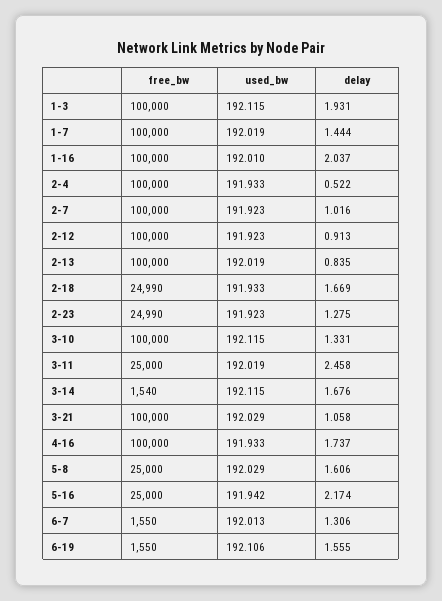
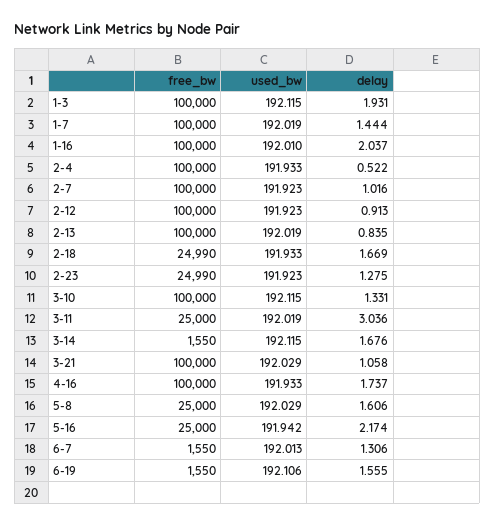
delay, 3-11: 2.458 -> 3.036
free_bw, 3-14: 1540 -> 1550

